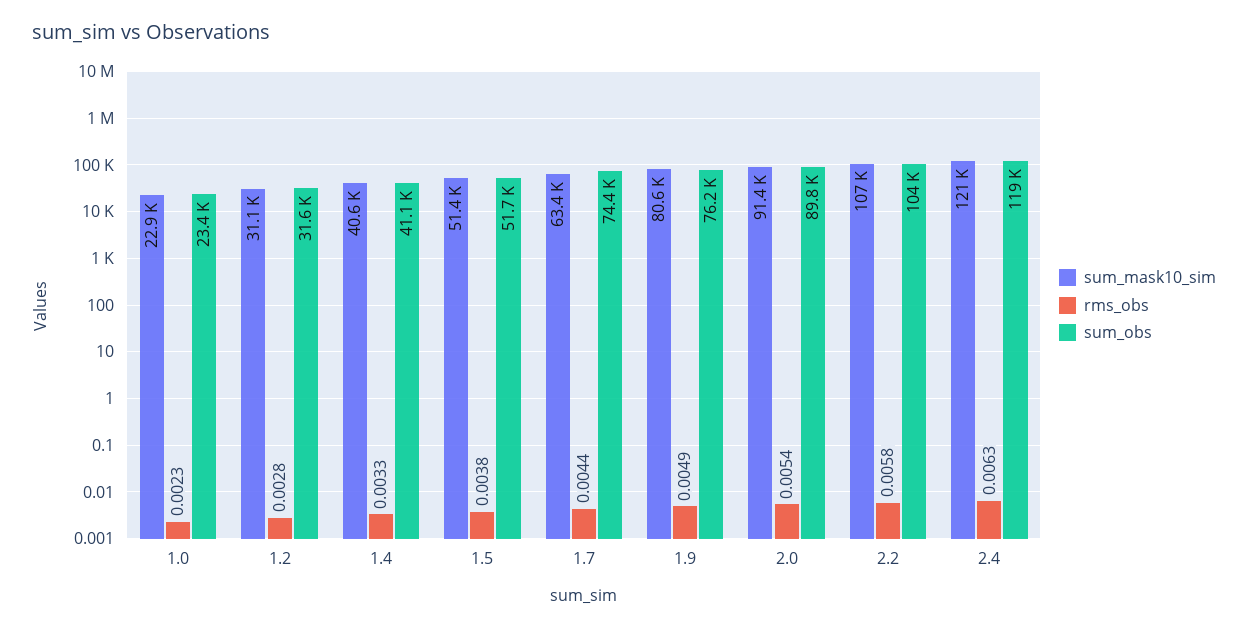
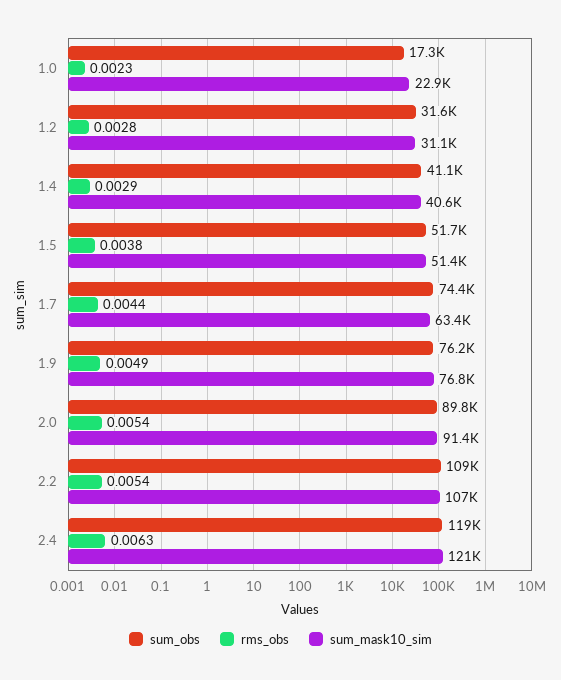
sum_obs, 1.0: 23400 -> 17300
rms_obs, 1.4: 0.0033 -> 0.0029
sum_mask10_sim, 1.9: 80600 -> 76800
rms_obs, 2.2: 0.0058 -> 0.0054
sum_obs, 2.2: 104000 -> 109000

